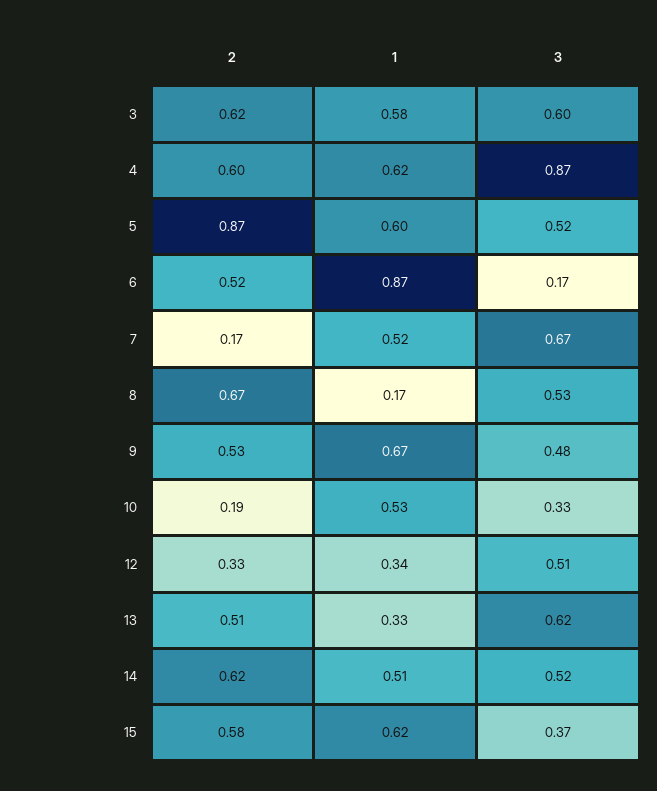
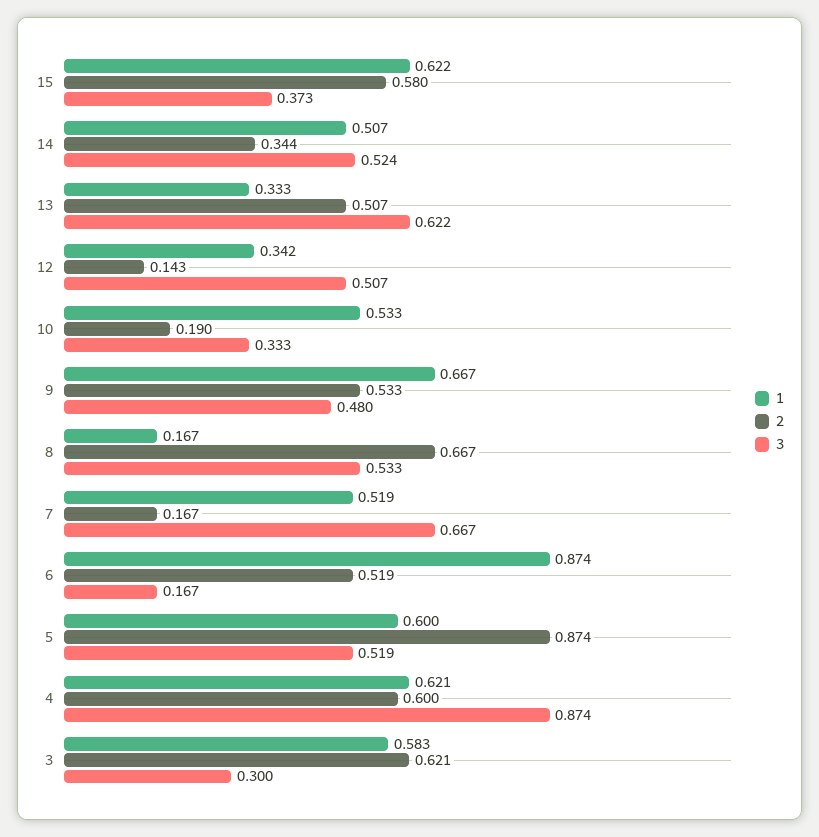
3, 3: 0.6 -> 0.3
2, 12: 0.33 -> 0.143
2, 14: 0.62 -> 0.344

